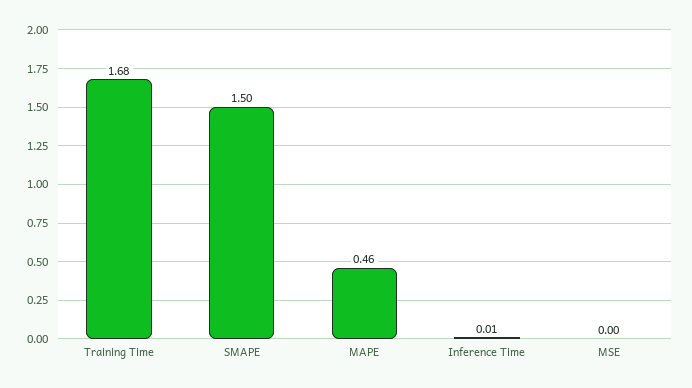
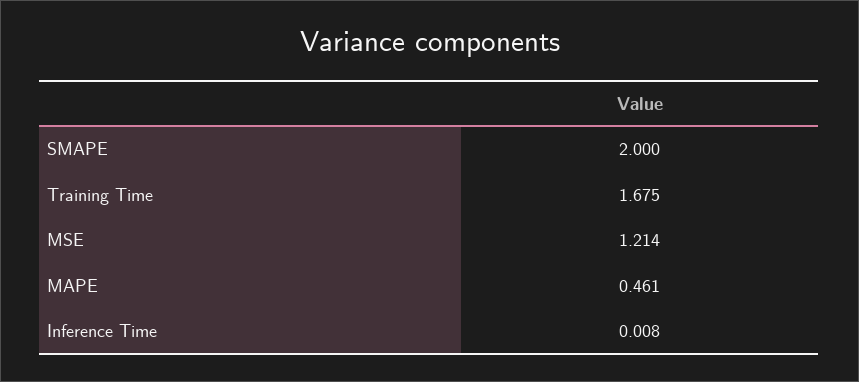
SMAPE: 1.5 -> 2
MSE: 0 -> 1.214

